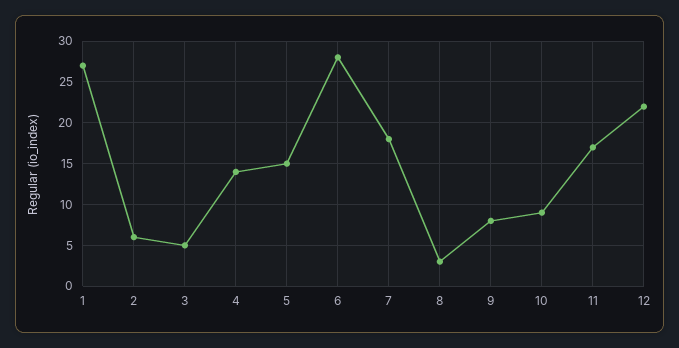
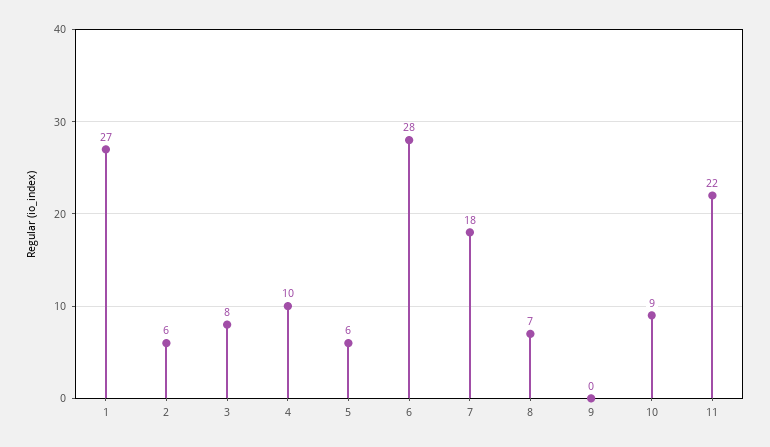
3: 5 -> 8
4: 14 -> 10
5: 15 -> 6
8: 3 -> 7
9: 8 -> 0
11: 17 -> 22
12: 22 -> none

